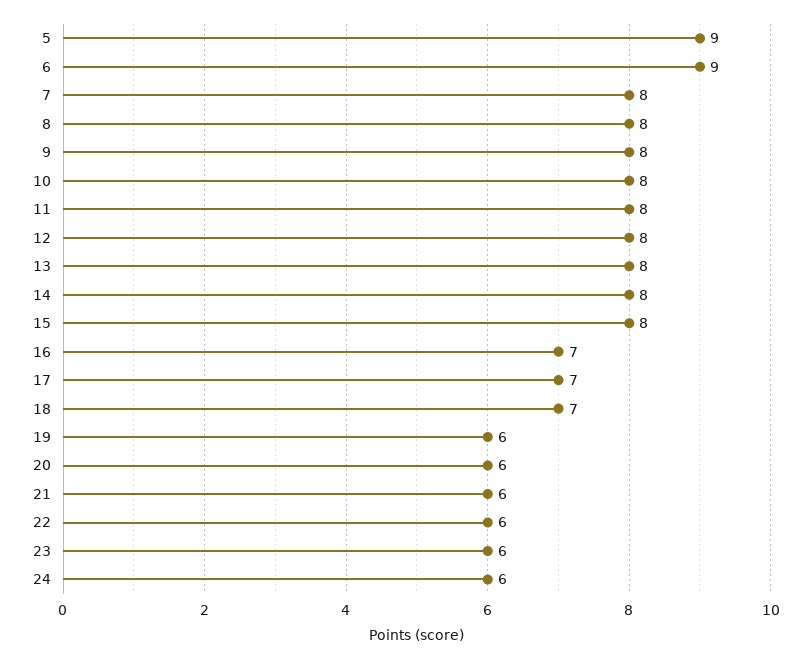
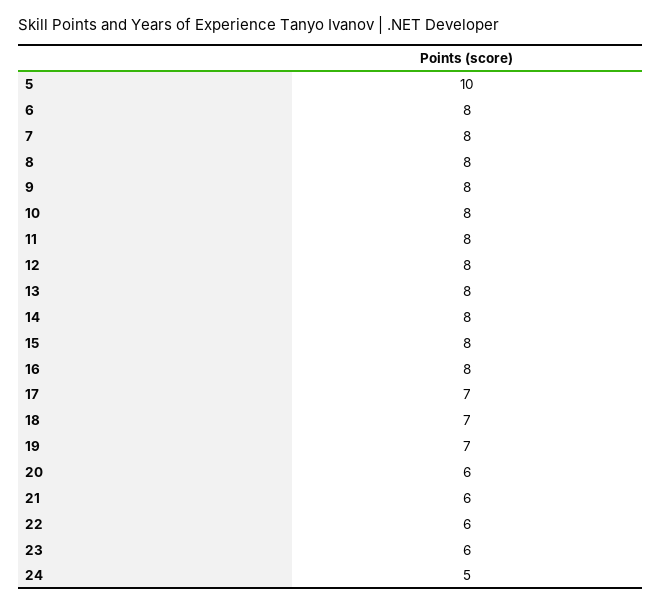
5: 9 -> 10
6: 9 -> 8
16: 7 -> 8
19: 6 -> 7
24: 6 -> 5

